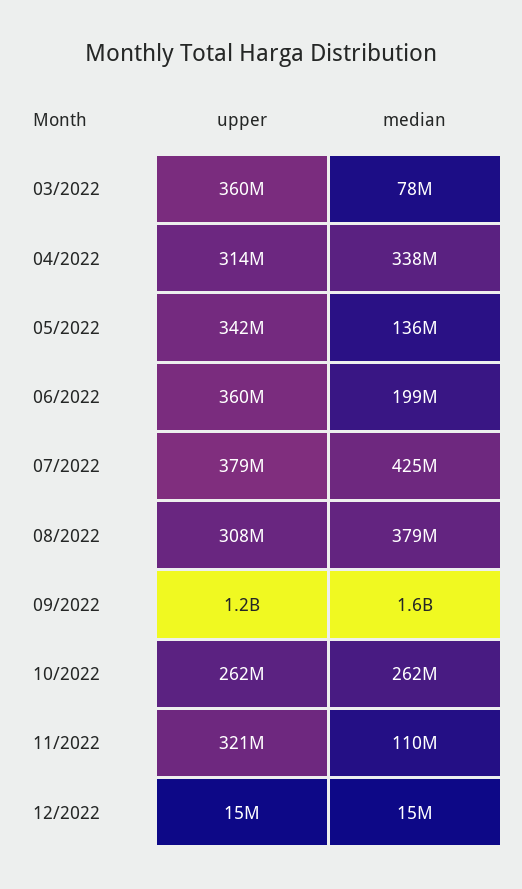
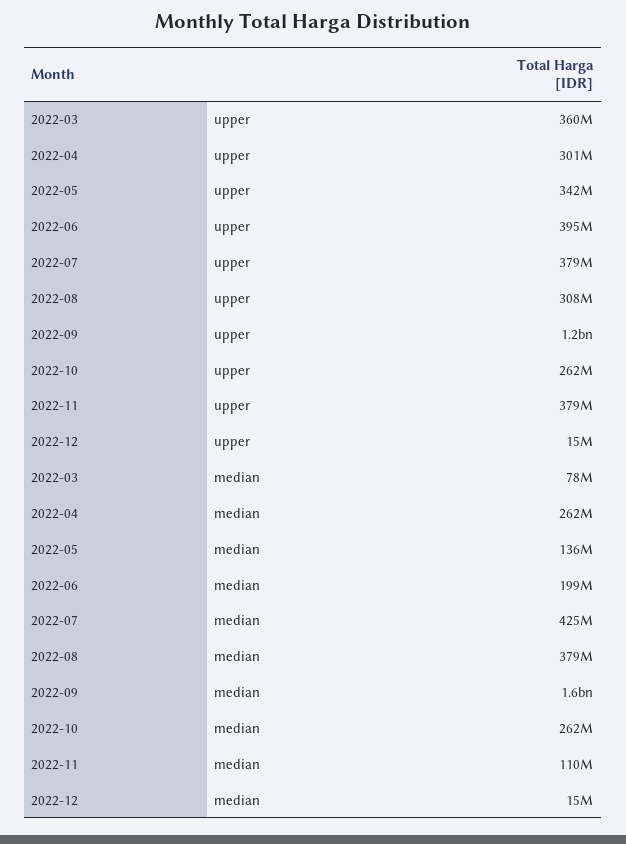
upper, 04/2022: 314000000 -> 301000000
median, 04/2022: 338000000 -> 262000000
upper, 06/2022: 360000000 -> 395000000
upper, 11/2022: 321000000 -> 379000000

